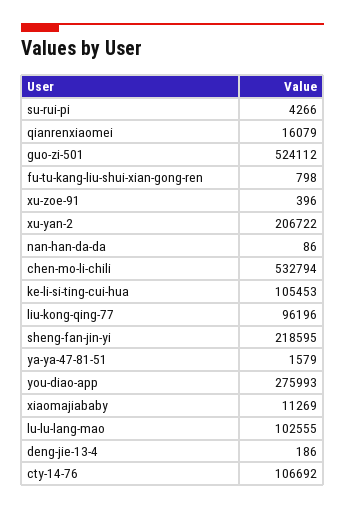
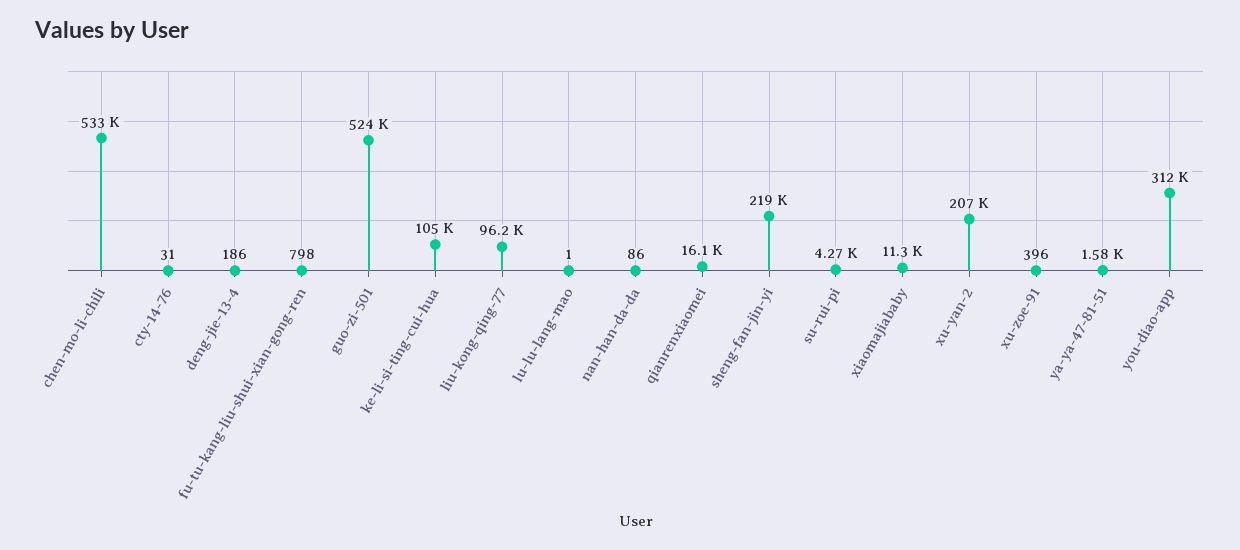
you-diao-app: 275993 -> 312000
lu-lu-lang-mao: 102555 -> 1
cty-14-76: 106692 -> 31

